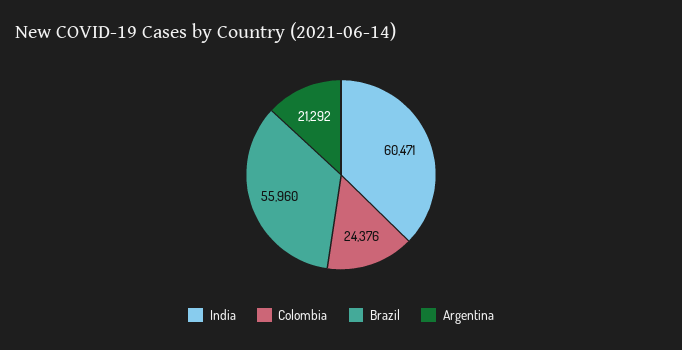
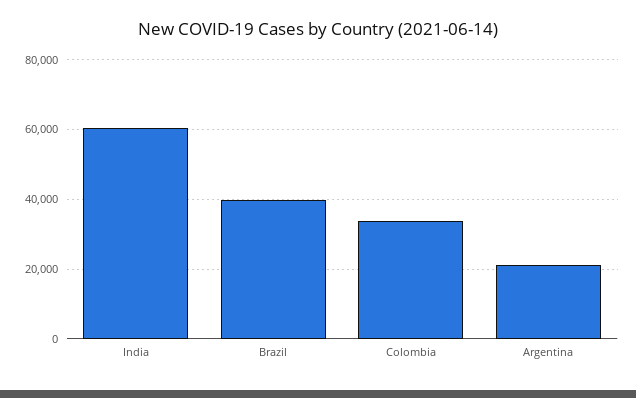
Colombia: 24376 -> 34000
Brazil: 55960 -> 40000

